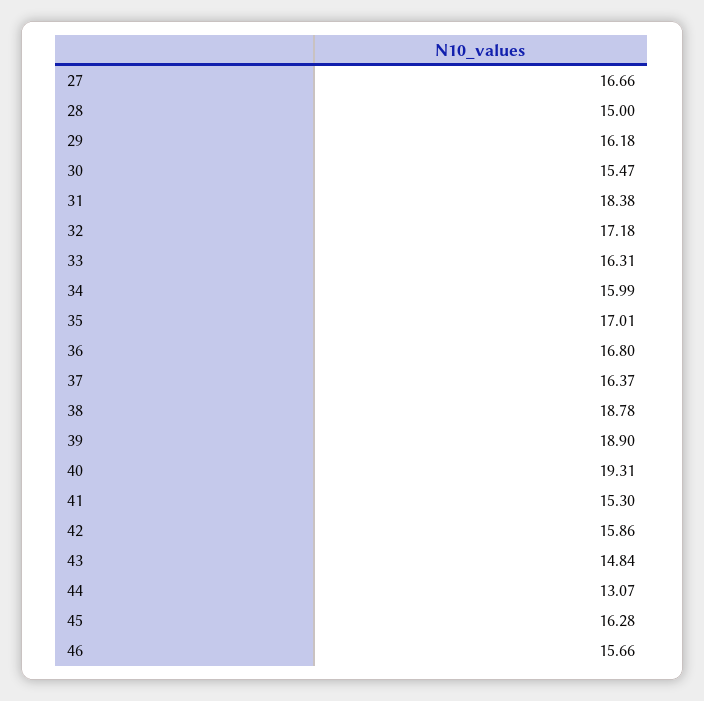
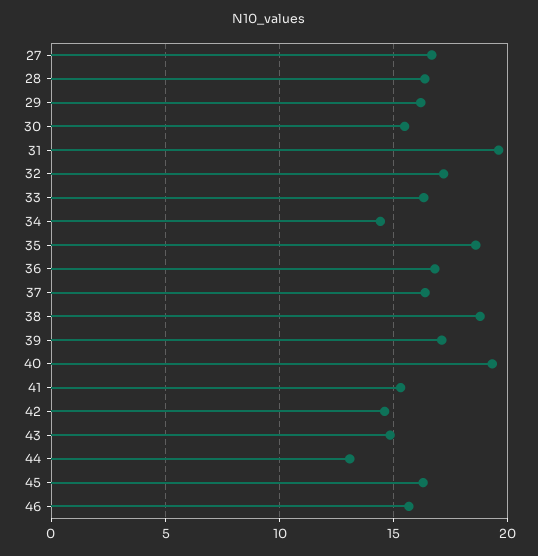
28: 15 -> 16.5
31: 18.38 -> 19.5
34: 15.99 -> 14.5
35: 17.01 -> 18.5
39: 18.9 -> 17
42: 15.86 -> 14.5

